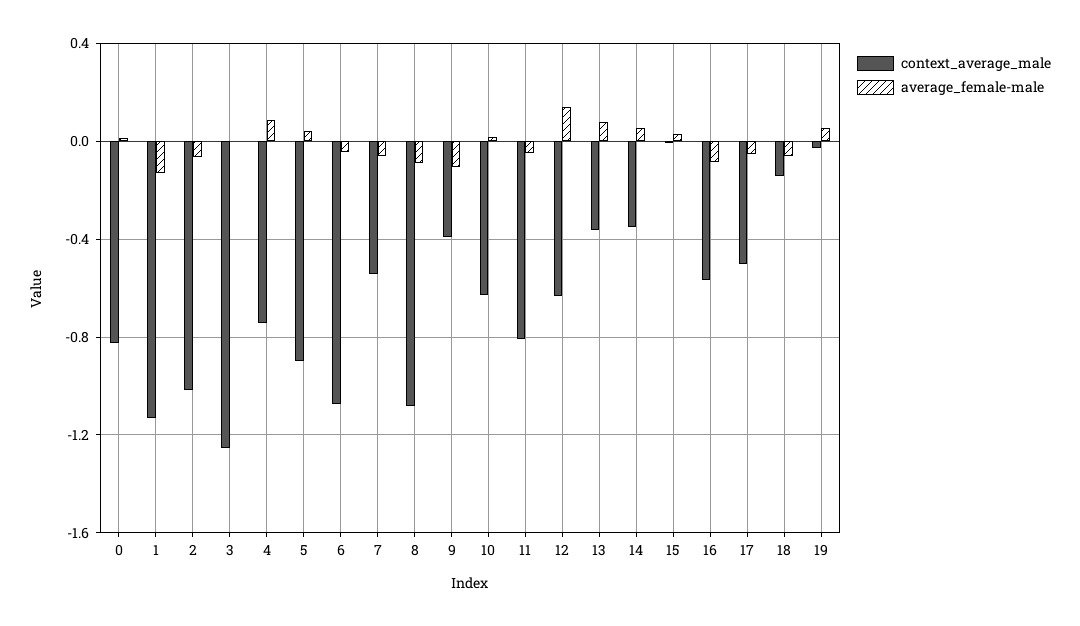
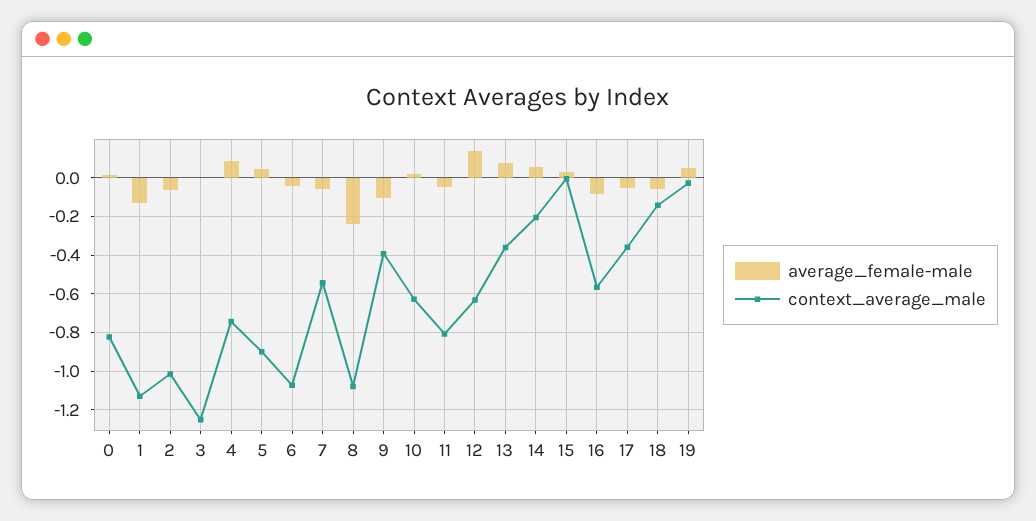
average_female-male, 8: -0.1 -> -0.25
context_average_male, 14: -0.35 -> -0.2
context_average_male, 17: -0.5 -> -0.35

